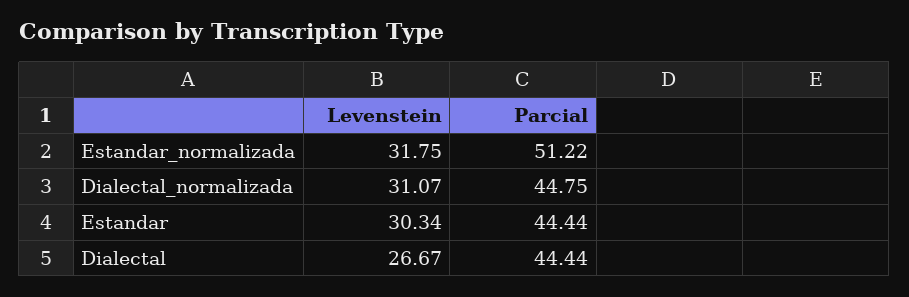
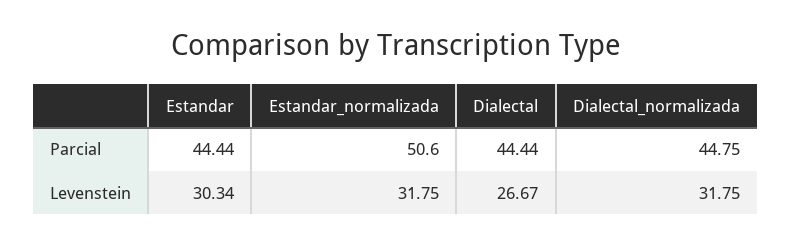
Parcial, Estandar_normalizada: 51.22 -> 50.6
Levenstein, Dialectal_normalizada: 31.07 -> 31.75

